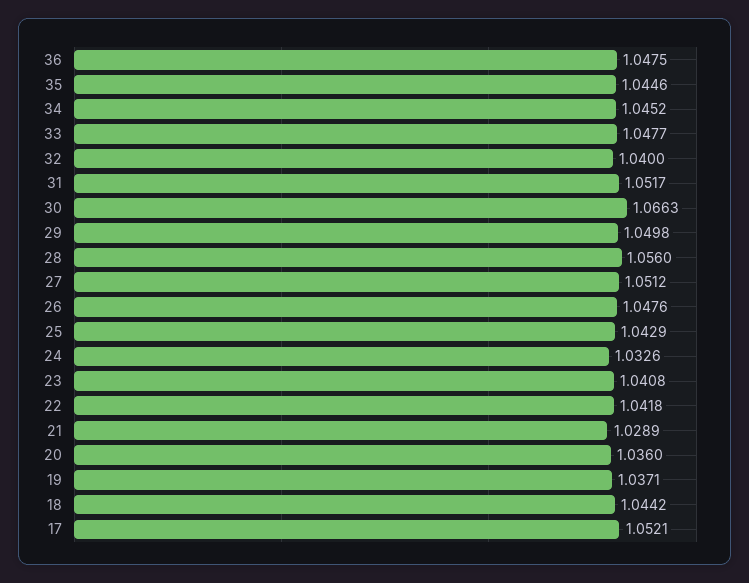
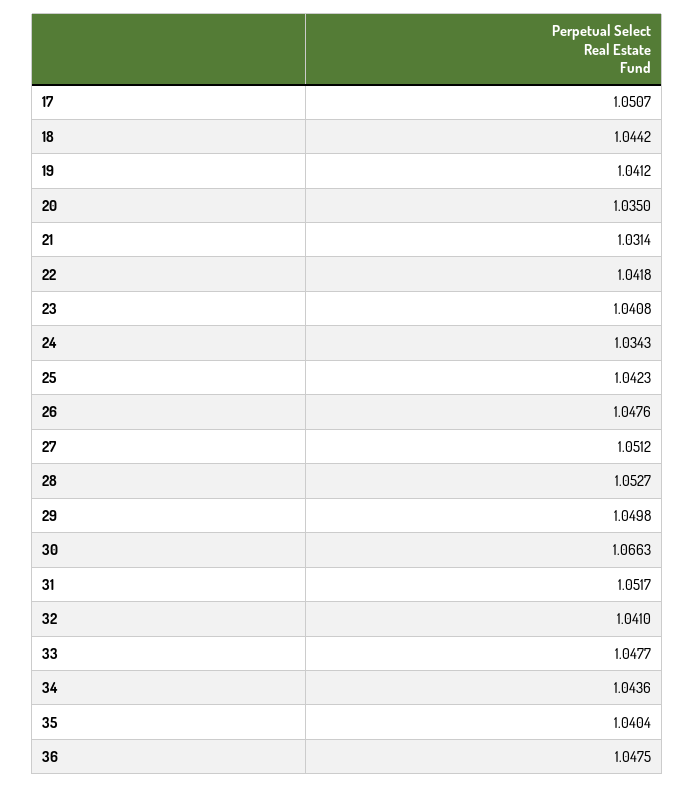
35: 1.0446 -> 1.0404
34: 1.0452 -> 1.0436
32: 1.04 -> 1.041
28: 1.056 -> 1.0527
25: 1.0429 -> 1.0423
24: 1.0326 -> 1.0343
21: 1.0289 -> 1.0314
20: 1.036 -> 1.035
19: 1.0371 -> 1.0412
17: 1.0521 -> 1.0507

